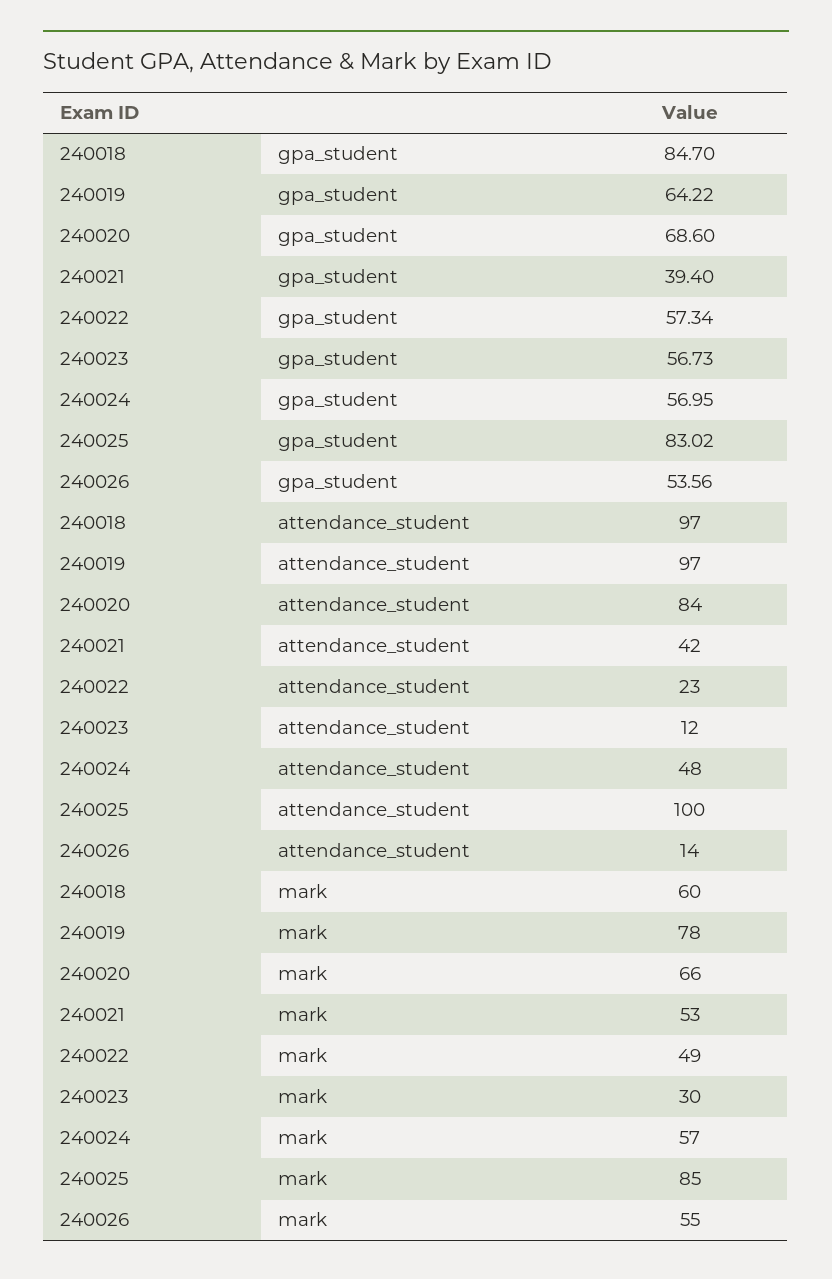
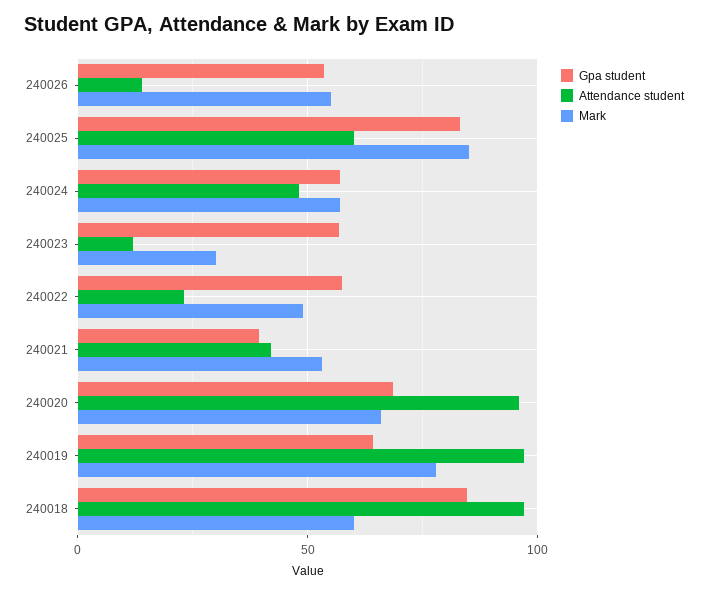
attendance_student, 240020: 84 -> 95
attendance_student, 240025: 100 -> 60

